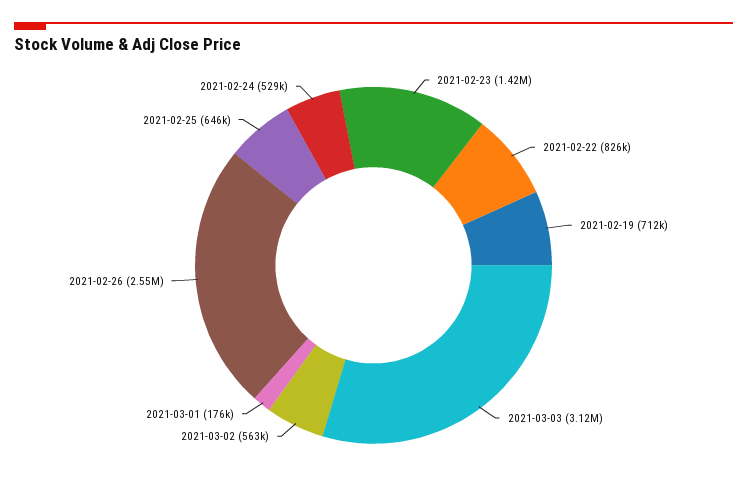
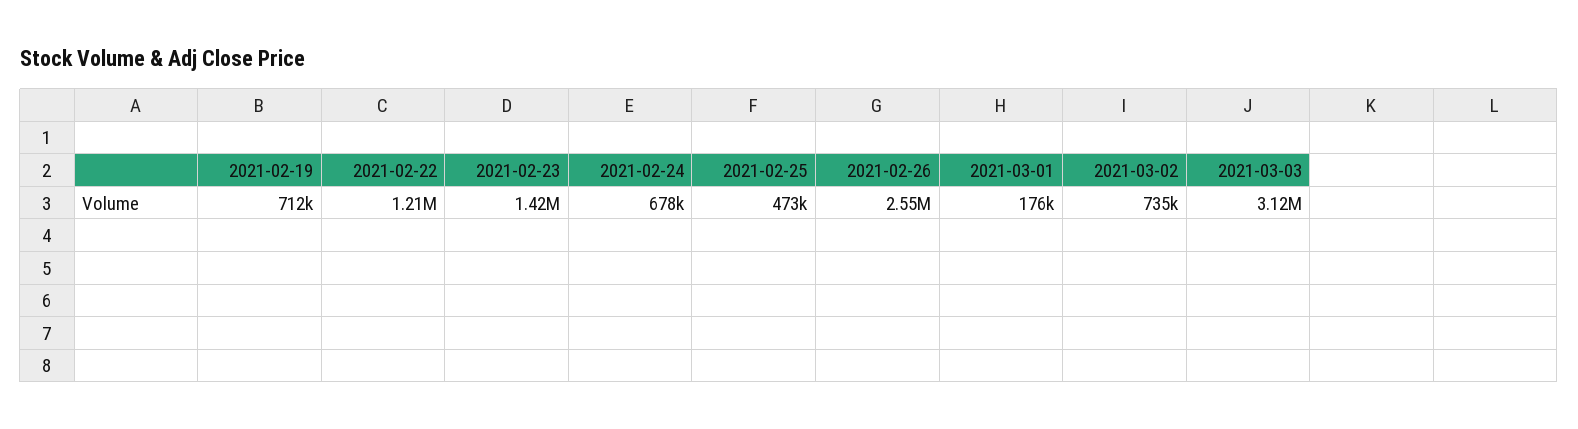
2021-02-22: 826000 -> 1210000
2021-03-02: 563000 -> 735000
2021-02-25: 646000 -> 473000
2021-02-24: 529000 -> 678000

